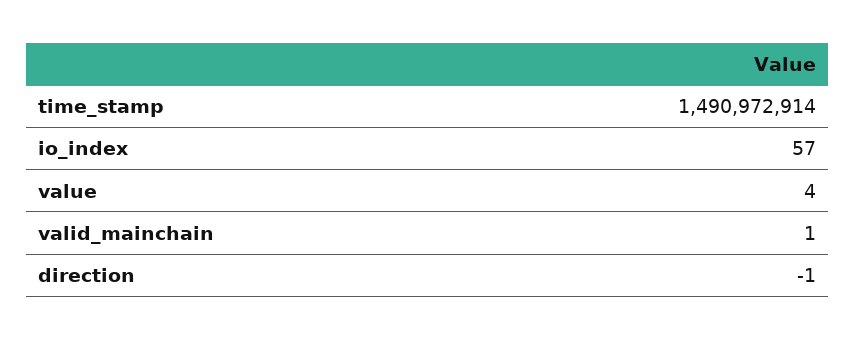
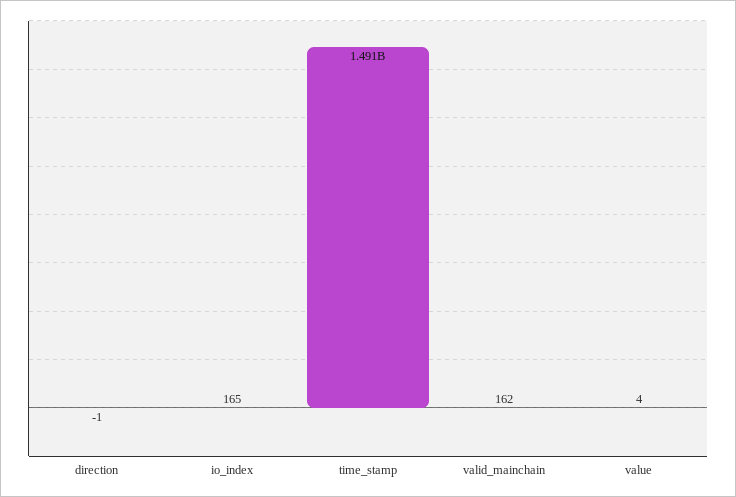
io_index: 57 -> 165
valid_mainchain: 1 -> 162

